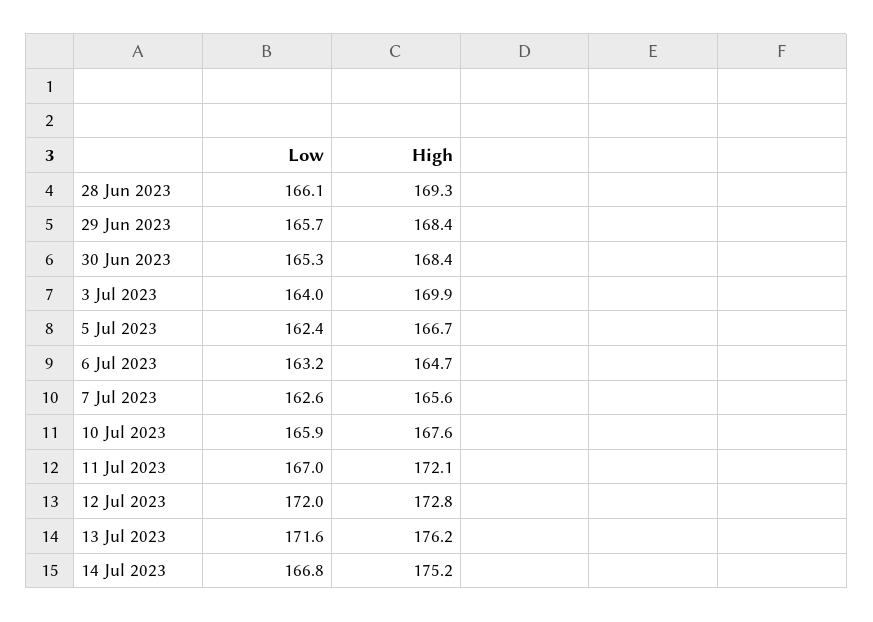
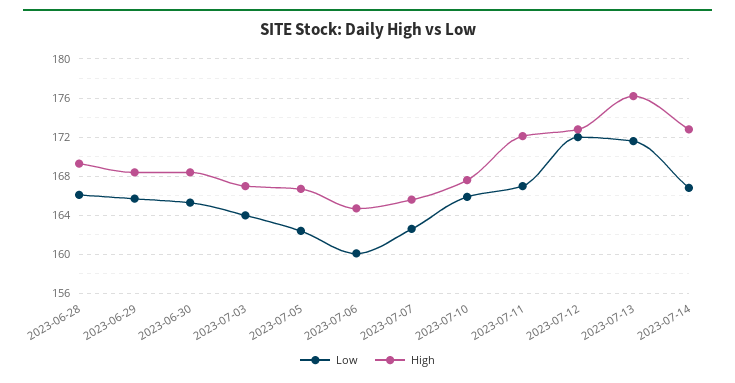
High, 3 Jul 2023: 169.9 -> 167
Low, 6 Jul 2023: 163.2 -> 160
High, 14 Jul 2023: 175.2 -> 173

